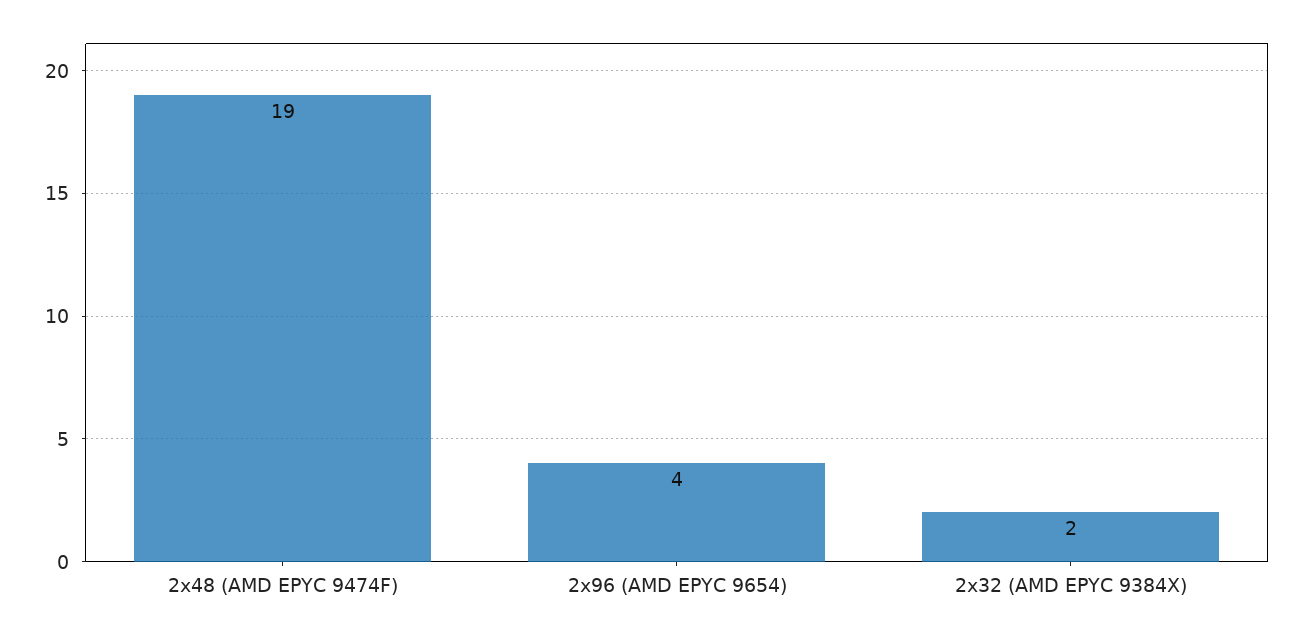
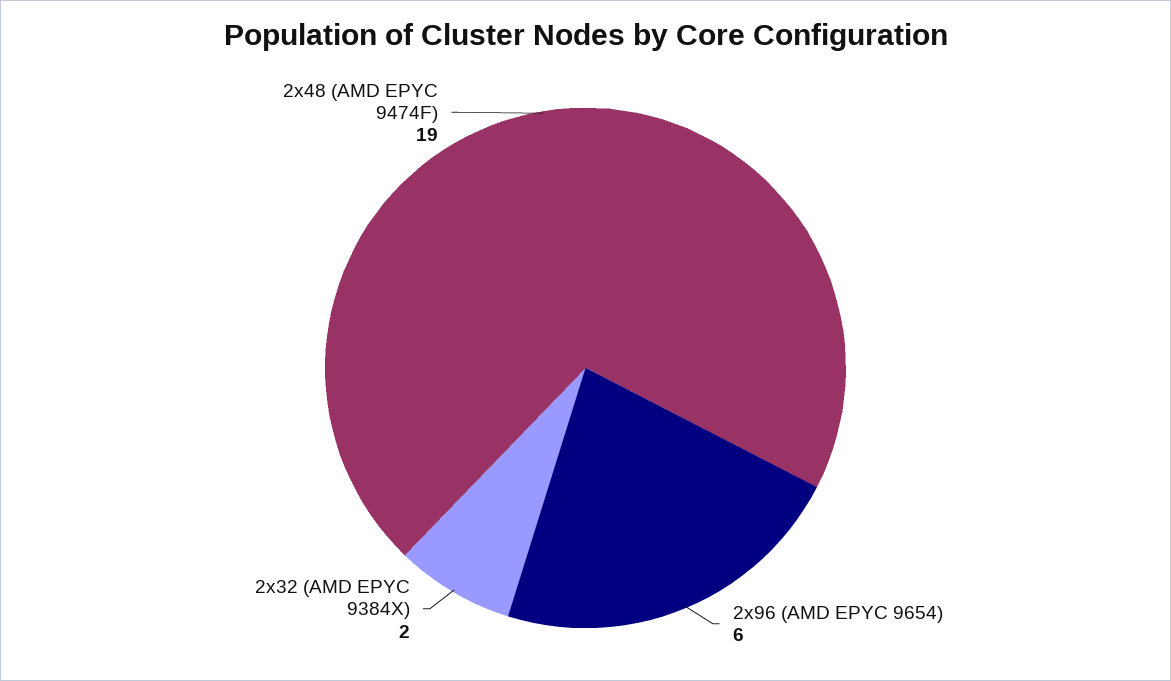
2x96 (AMD EPYC 9654): 4 -> 6

